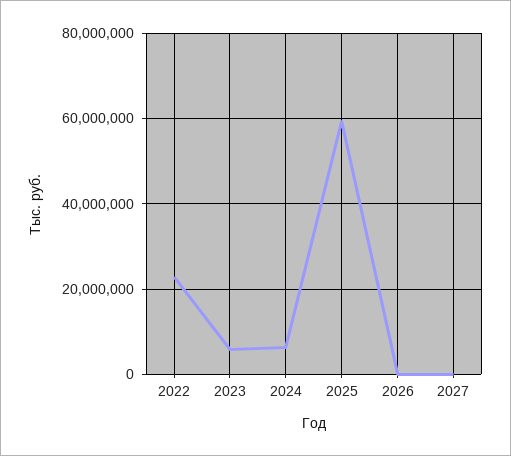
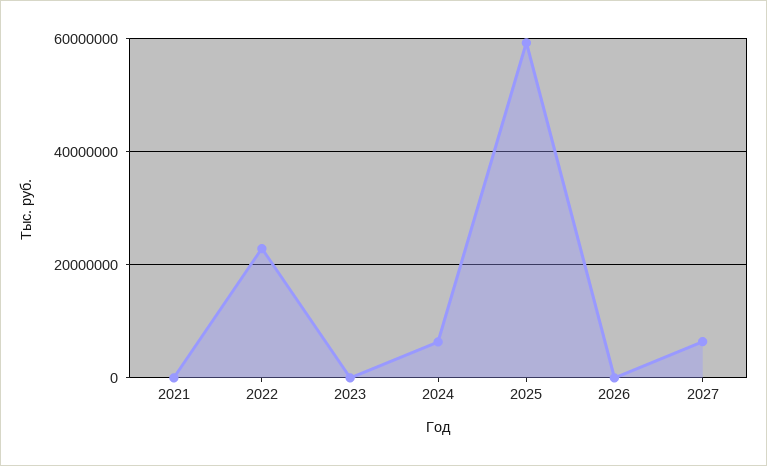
2023: 6000000 -> 0
2027: 0 -> 6000000
2021: none -> 0

